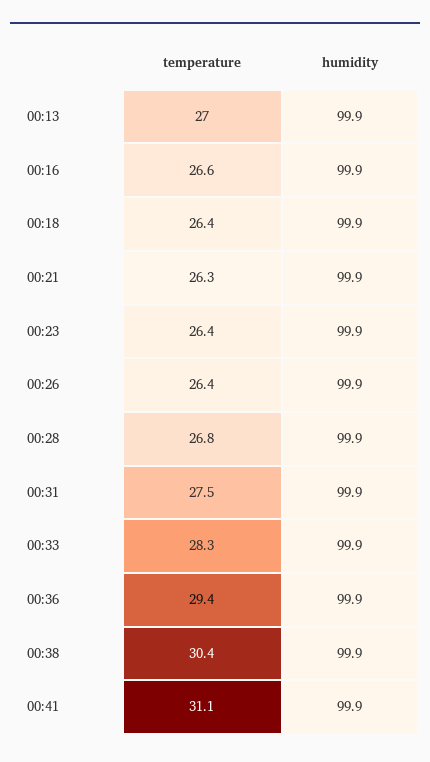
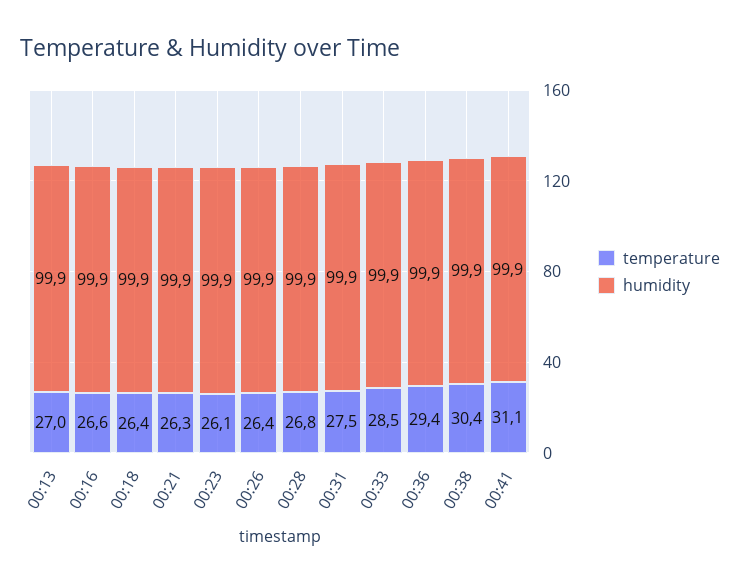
temperature, 00:23: 26.4 -> 26.1
temperature, 00:33: 28.3 -> 28.5

